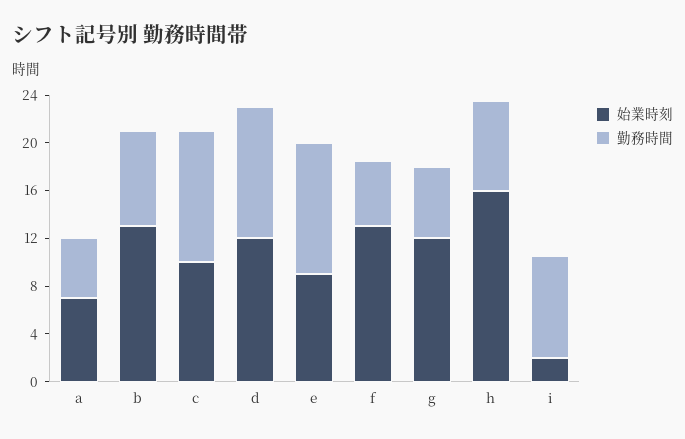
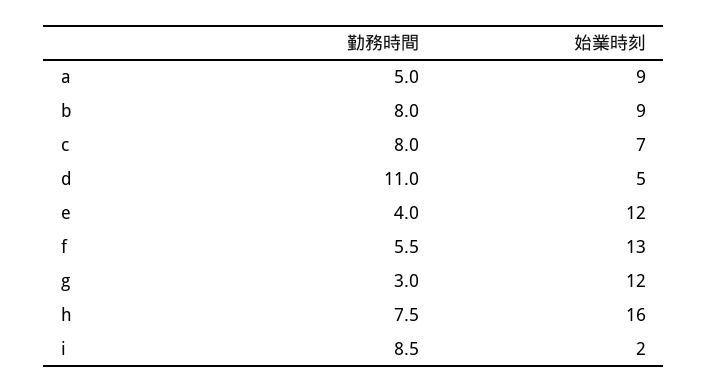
始業時刻, a: 7 -> 9
始業時刻, b: 13 -> 9
始業時刻, c: 10 -> 7
勤務時間, c: 11 -> 8
始業時刻, d: 12 -> 5
始業時刻, e: 9 -> 12
勤務時間, e: 11 -> 4
勤務時間, g: 6 -> 3

